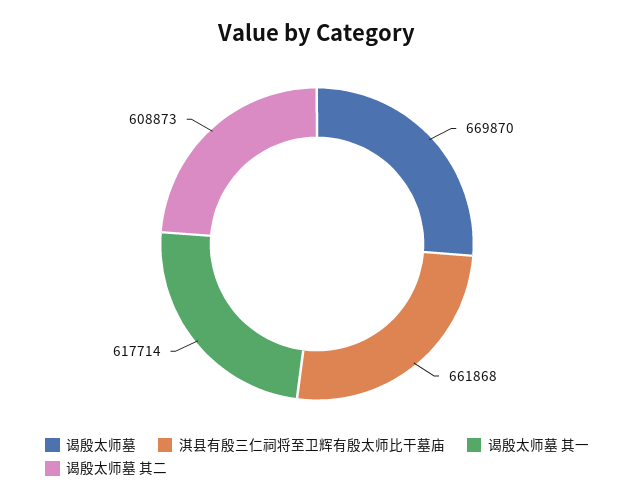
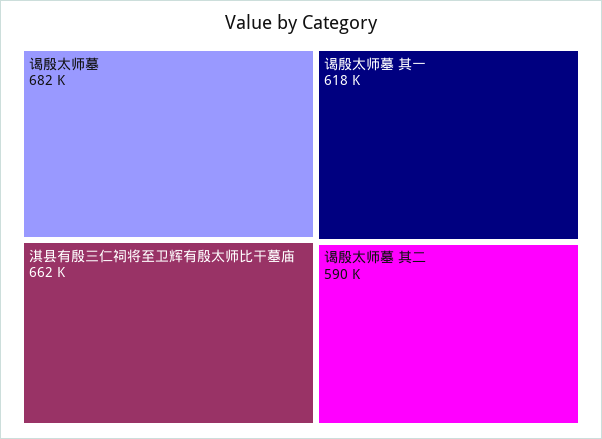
谒殷太师墓: 669870 -> 682000
谒殷太师墓 其二: 608873 -> 590000

